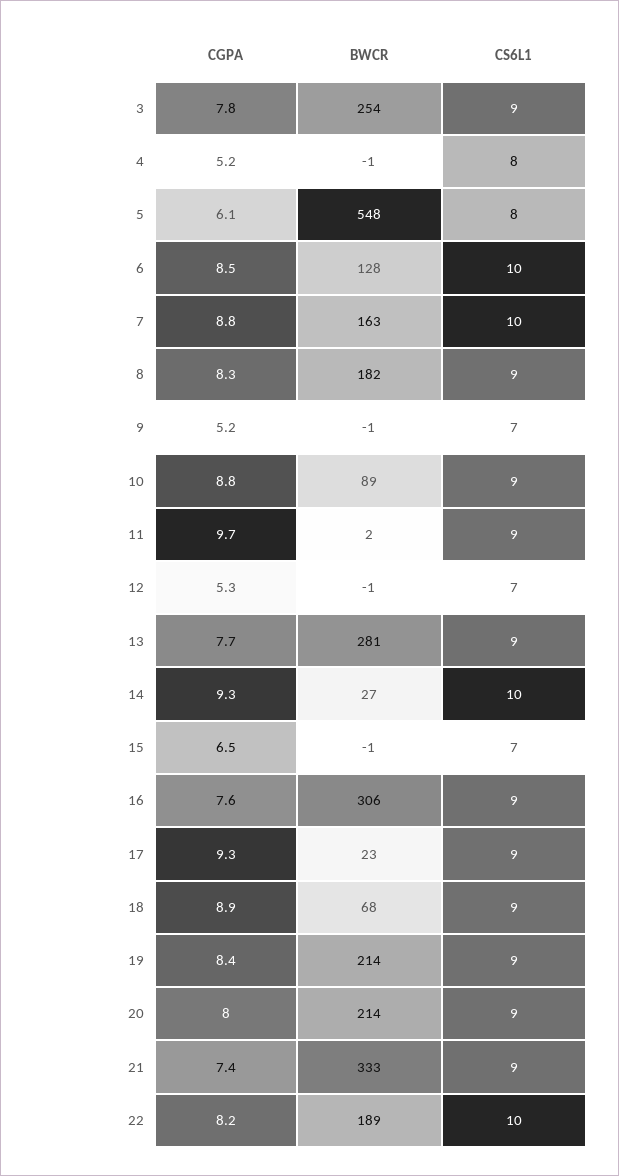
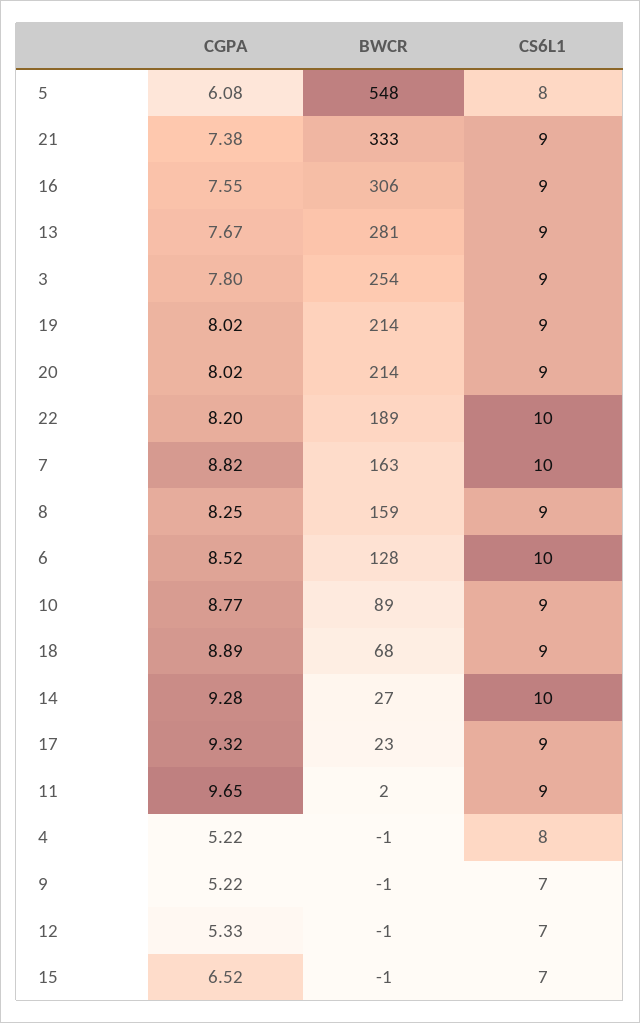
BWCR, 8: 182 -> 159
CGPA, 19: 8.4 -> 8.02

